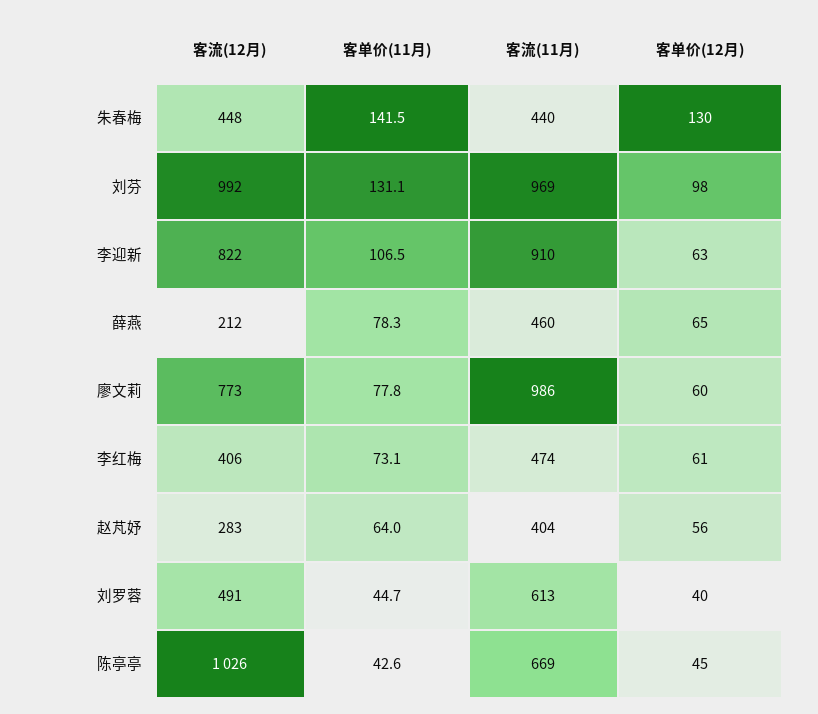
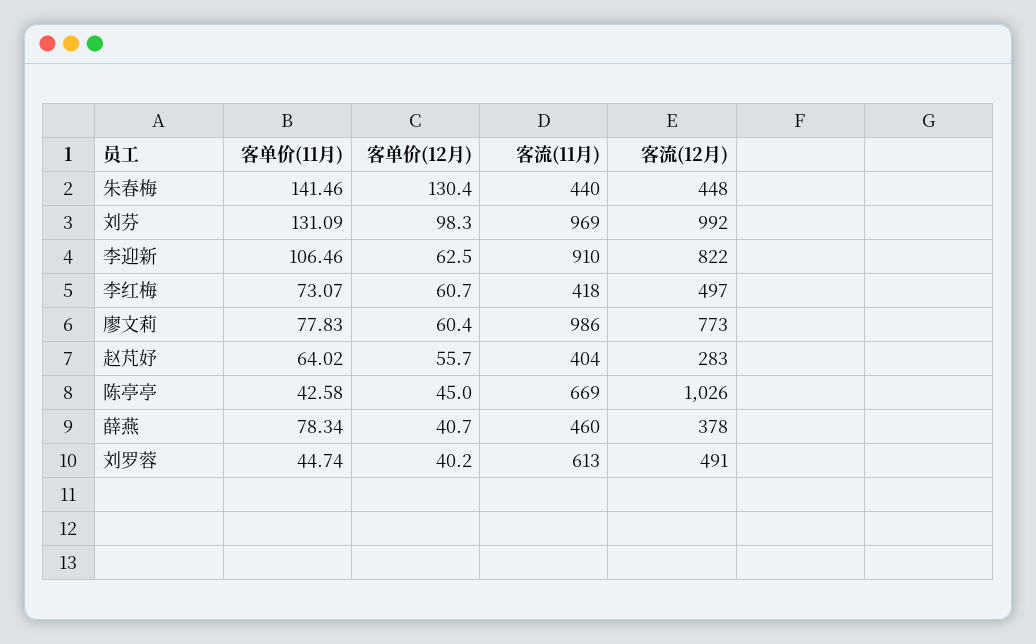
客流(12月), 薛燕: 212 -> 378
客单价(12月), 薛燕: 65 -> 40.7
客流(12月), 李红梅: 406 -> 497
客流(11月), 李红梅: 474 -> 418

